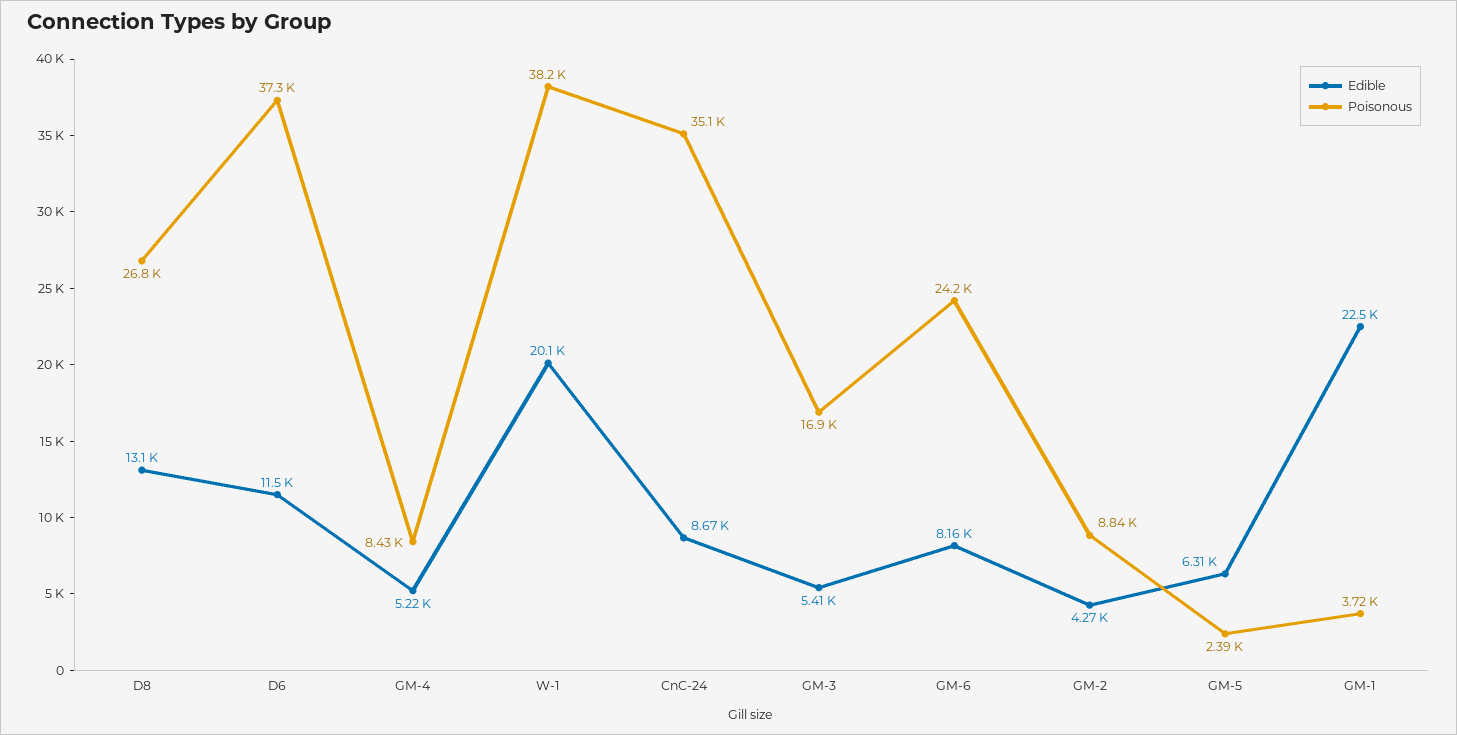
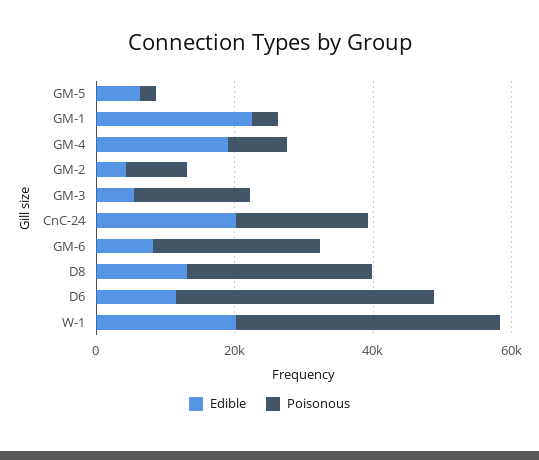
Edible, GM-4: 5220 -> 20000
Edible, CnC-24: 8670 -> 20000
Poisonous, CnC-24: 35100 -> 20000

